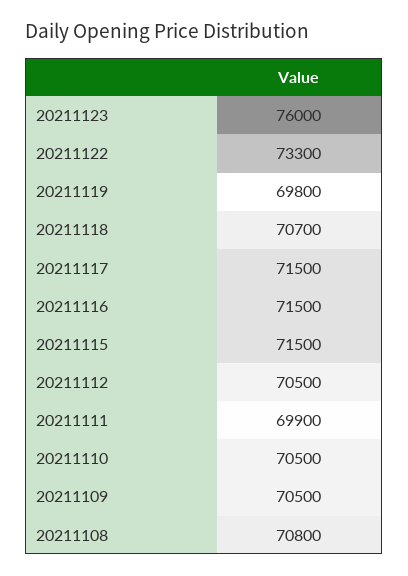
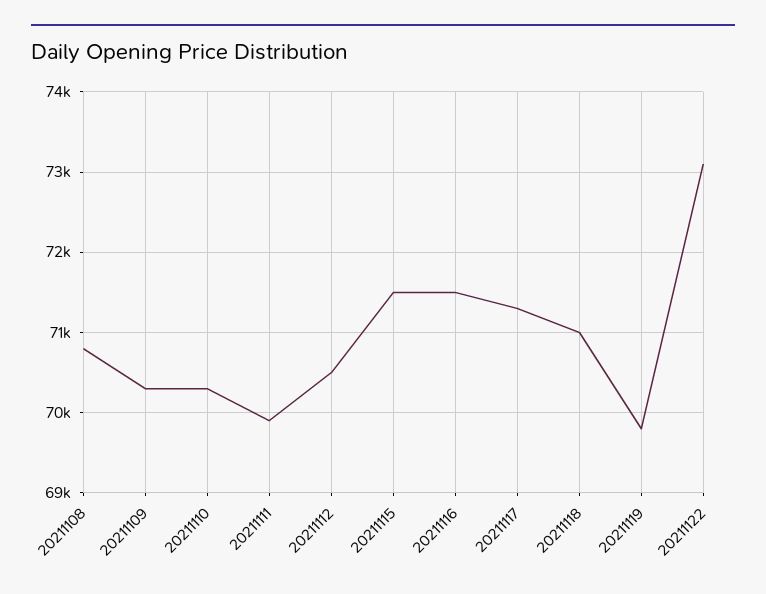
20211123: 76000 -> none
20211122: 73300 -> 73100
20211118: 70700 -> 71000
20211117: 71500 -> 71300
20211110: 70500 -> 70300
20211109: 70500 -> 70300

